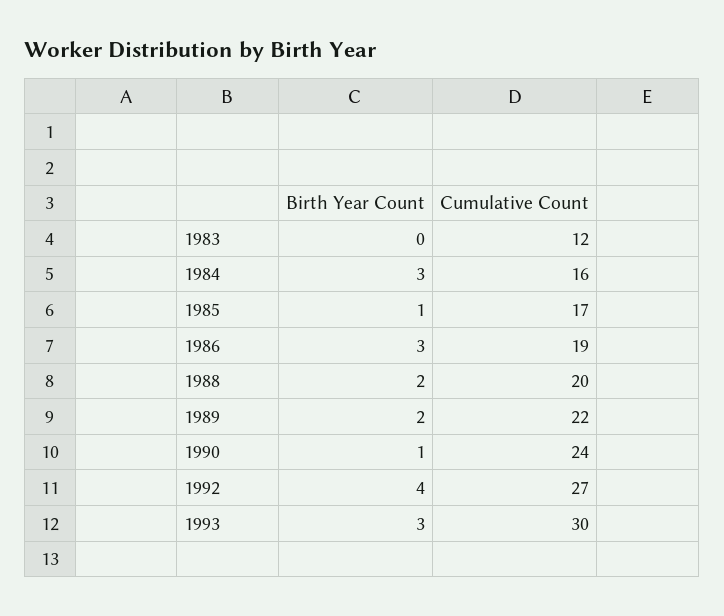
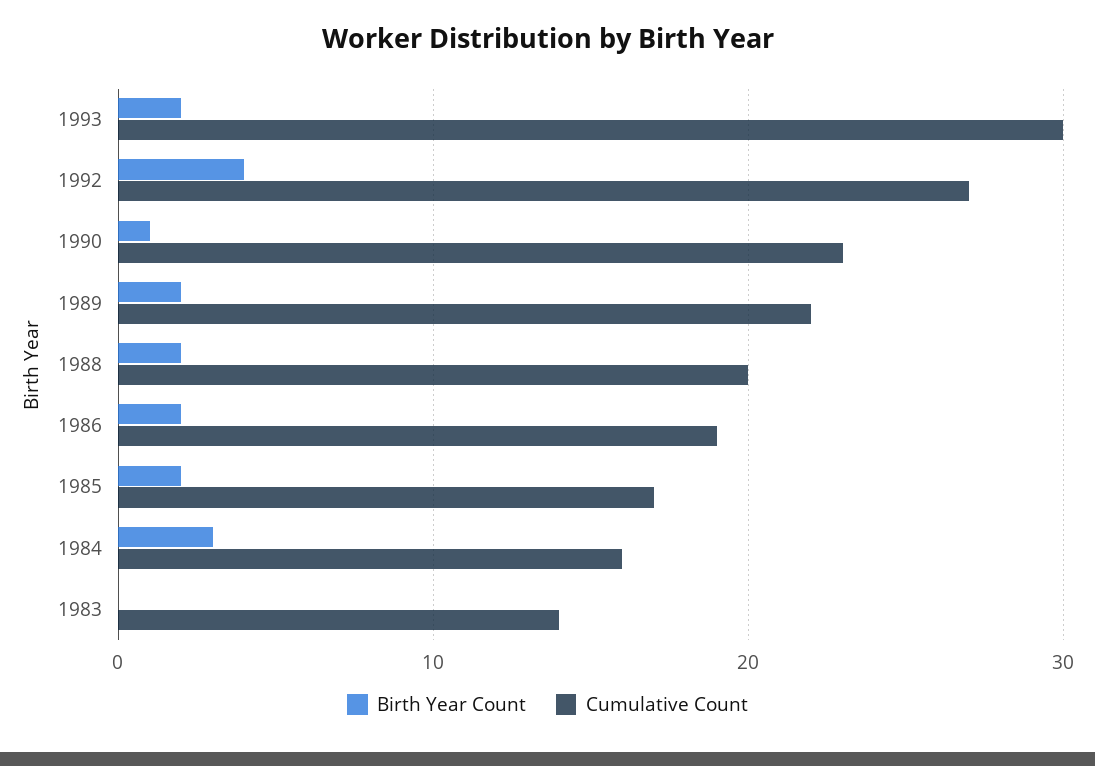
Cumulative Count, 1983: 12 -> 14
Birth Year Count, 1985: 1 -> 2
Birth Year Count, 1986: 3 -> 2
Cumulative Count, 1990: 24 -> 23
Birth Year Count, 1993: 3 -> 2

